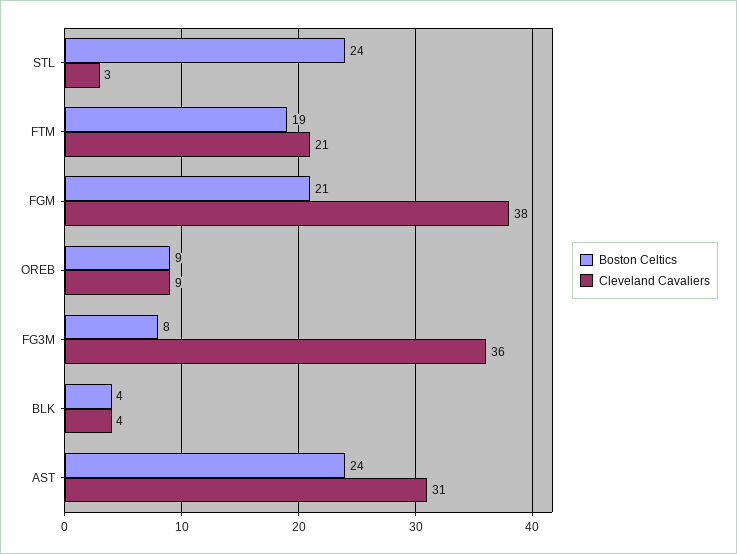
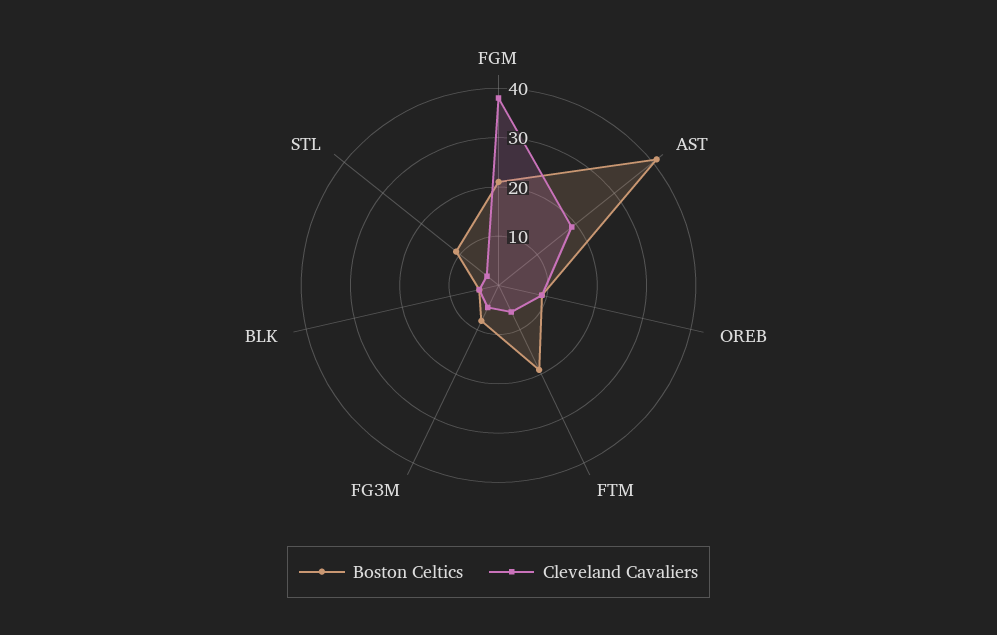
Boston Celtics, STL: 24 -> 10
Cleveland Cavaliers, FTM: 21 -> 5
Cleveland Cavaliers, FG3M: 36 -> 5
Boston Celtics, AST: 24 -> 40
Cleveland Cavaliers, AST: 31 -> 20

